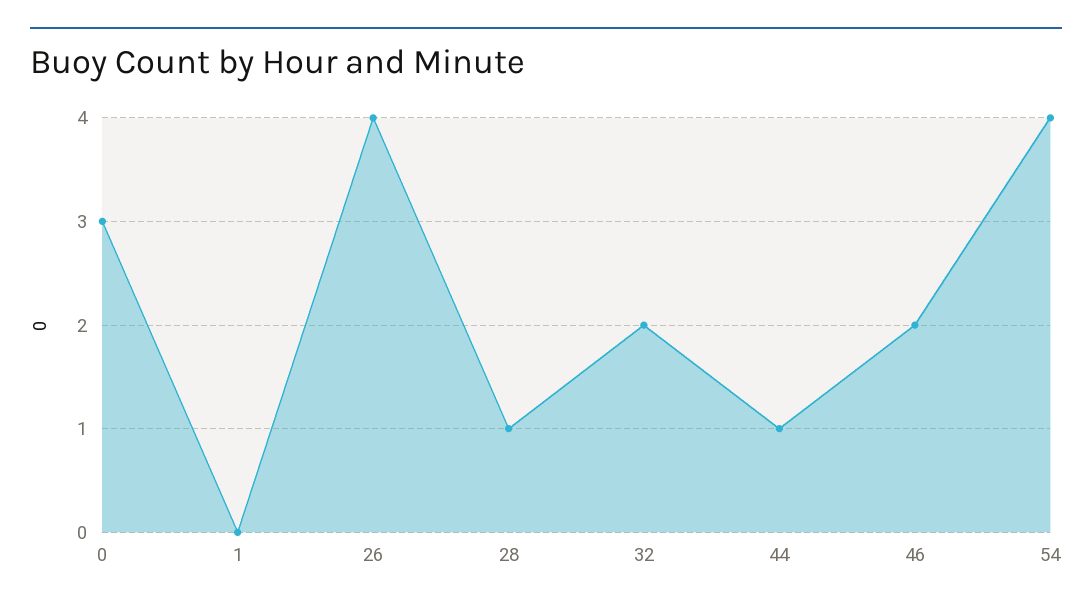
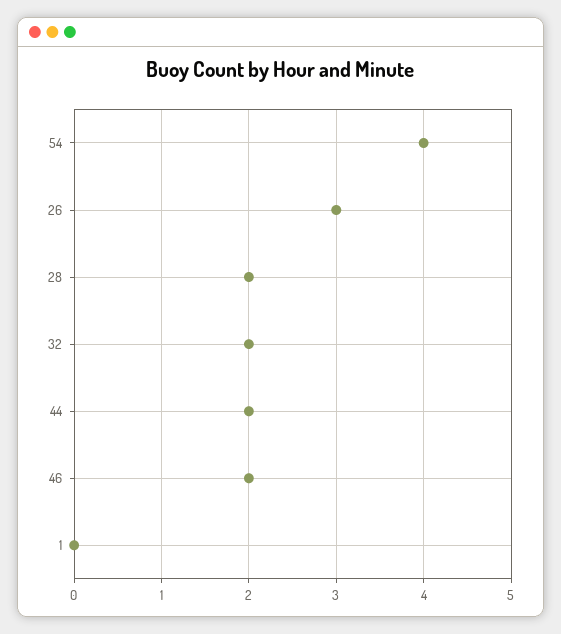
0: 3 -> none
26: 4 -> 3
28: 1 -> 2
44: 1 -> 2

